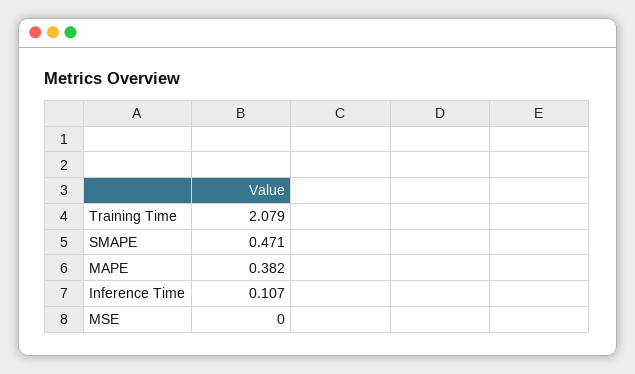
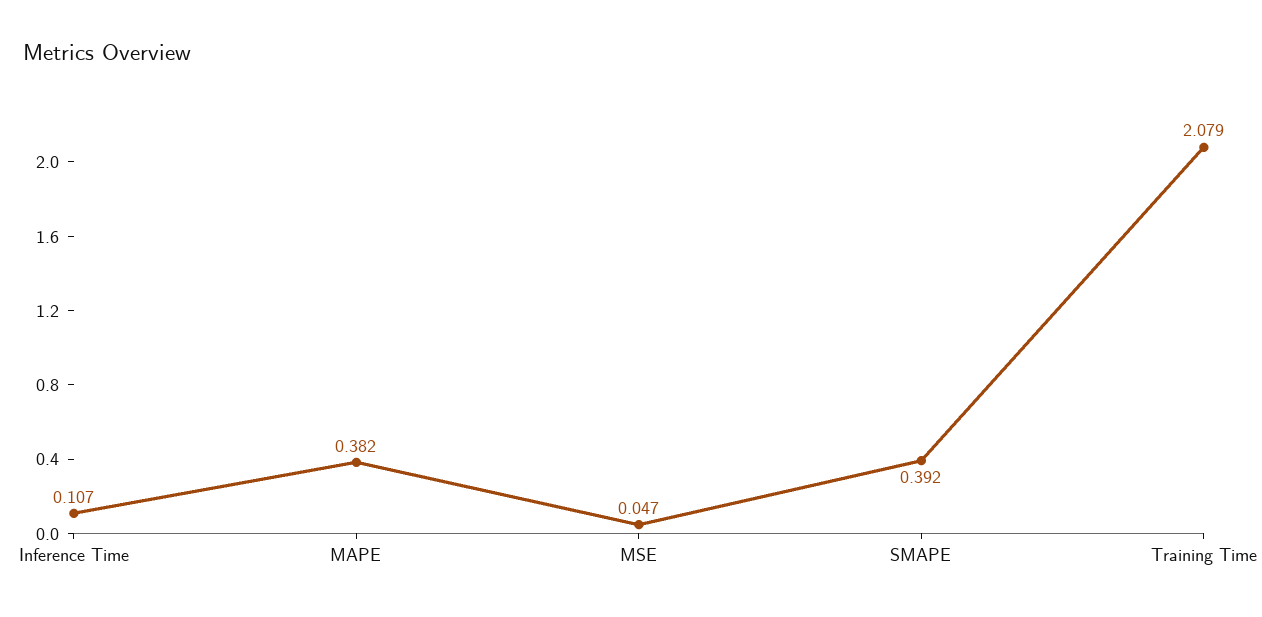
SMAPE: 0.471 -> 0.392
MSE: 0 -> 0.047

